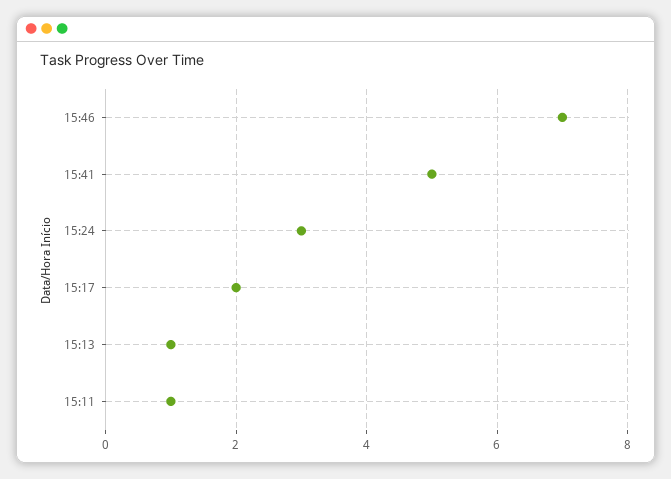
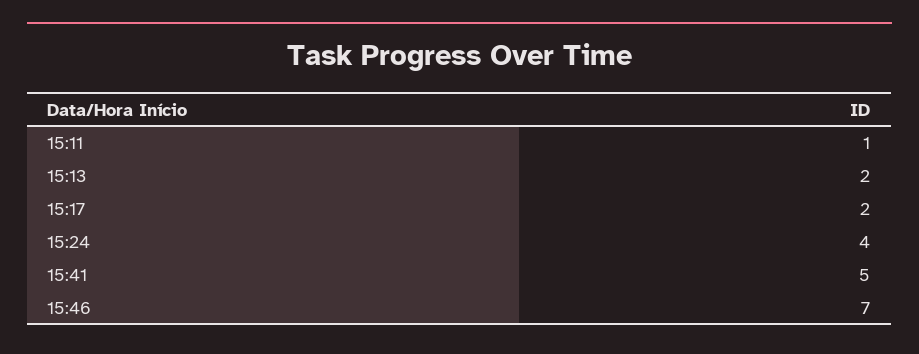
15:24: 3 -> 4
15:13: 1 -> 2

